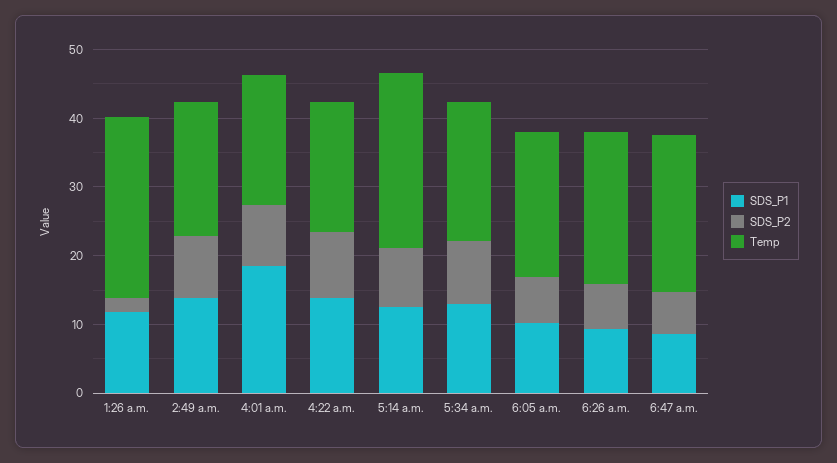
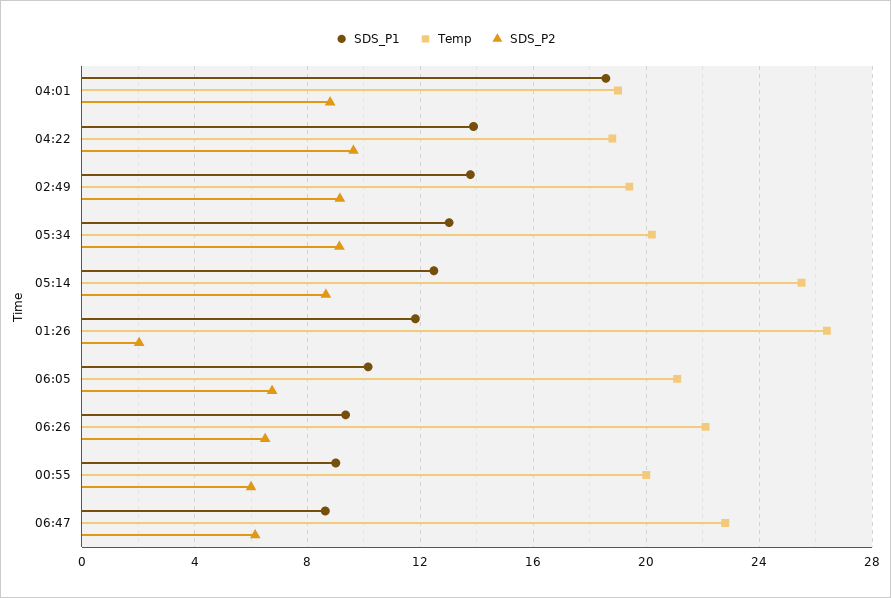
SDS_P1, 00:55: none -> 9
Temp, 00:55: none -> 20
SDS_P2, 00:55: none -> 6

